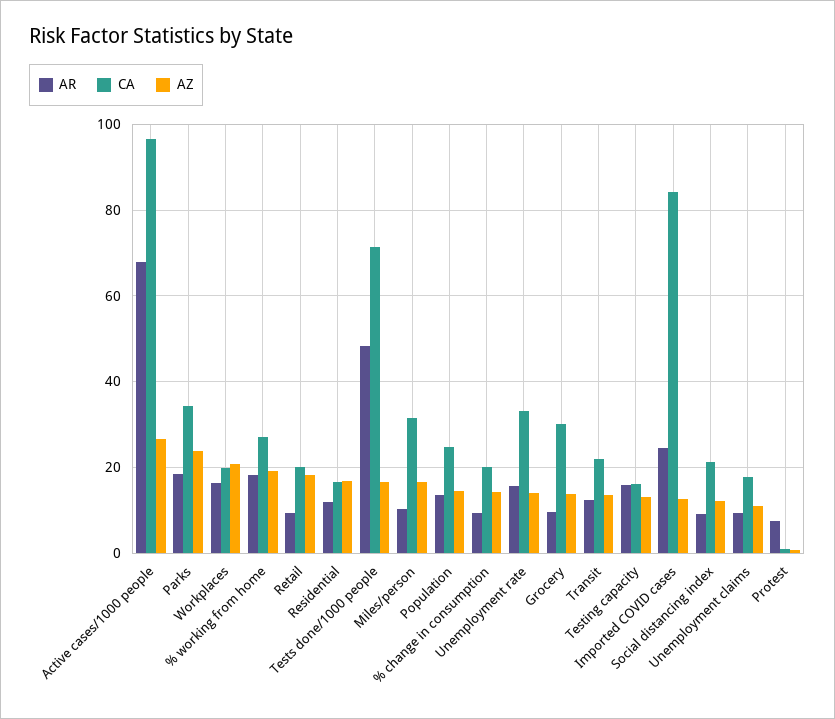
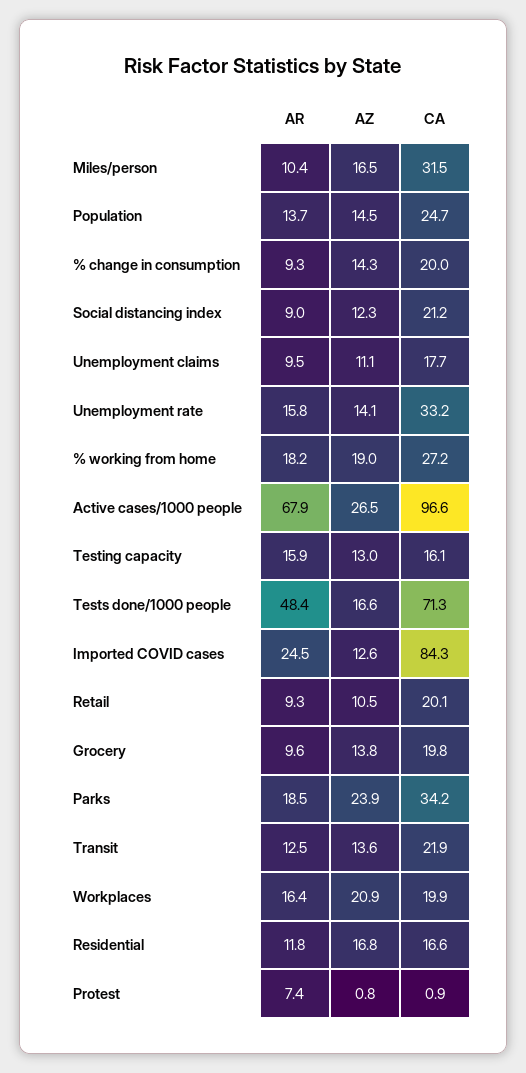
AZ, Retail: 18 -> 10.5
CA, Grocery: 30 -> 19.8

